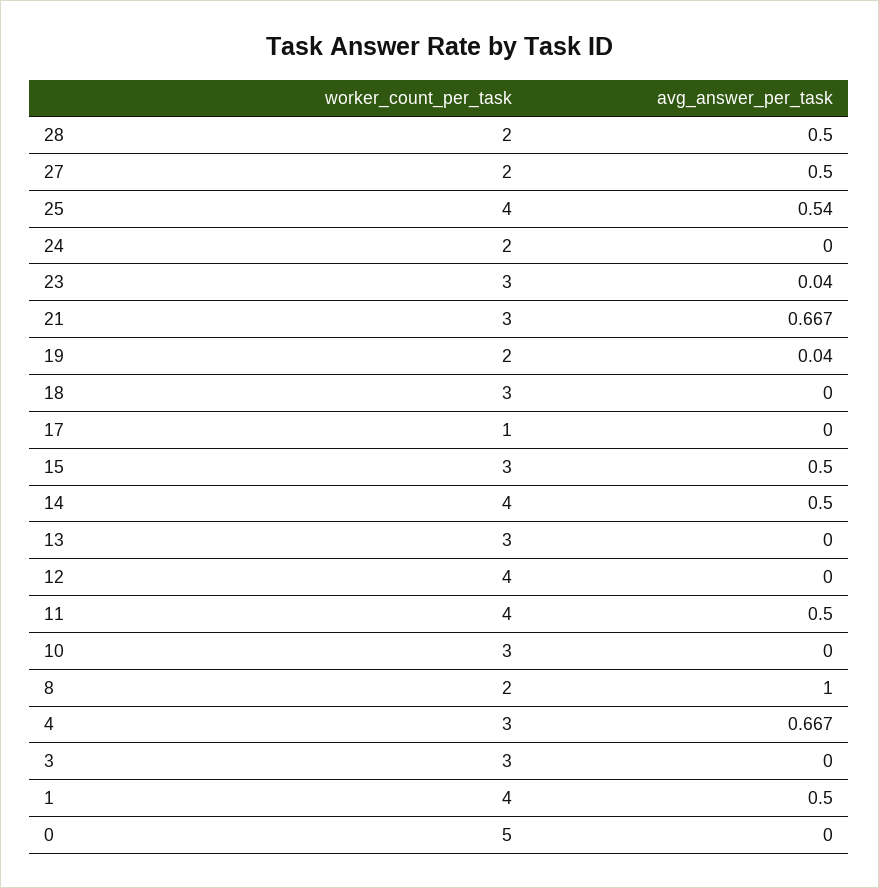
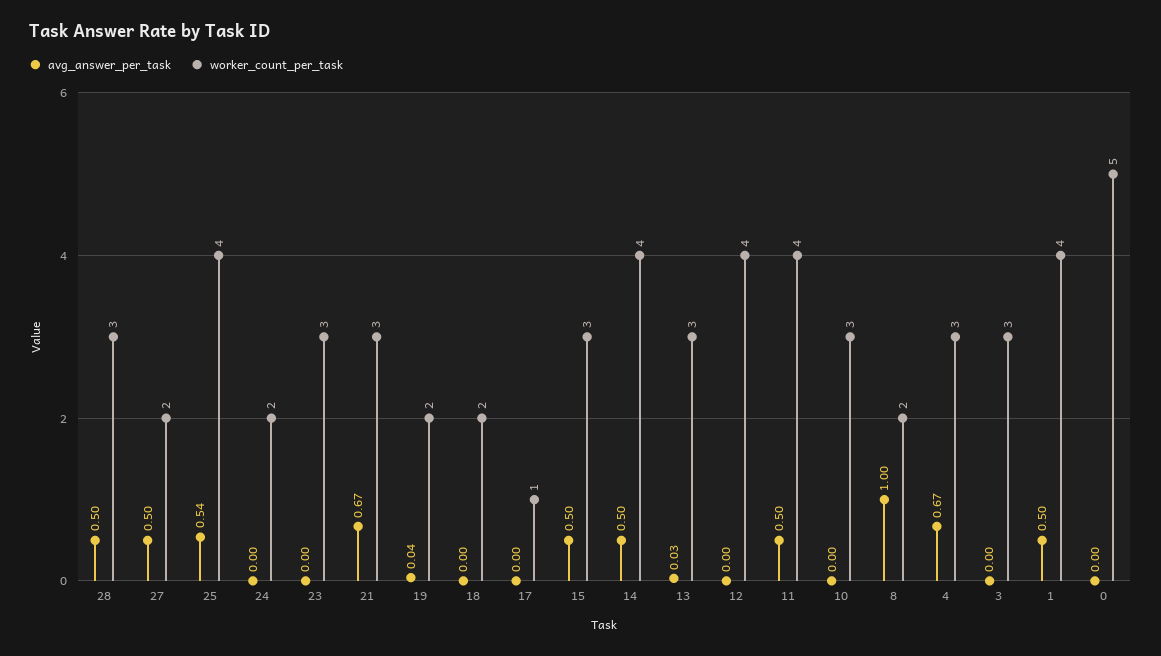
worker_count_per_task, 28: 2 -> 3
avg_answer_per_task, 23: 0.04 -> 0
worker_count_per_task, 18: 3 -> 2
avg_answer_per_task, 13: 0 -> 0.03

